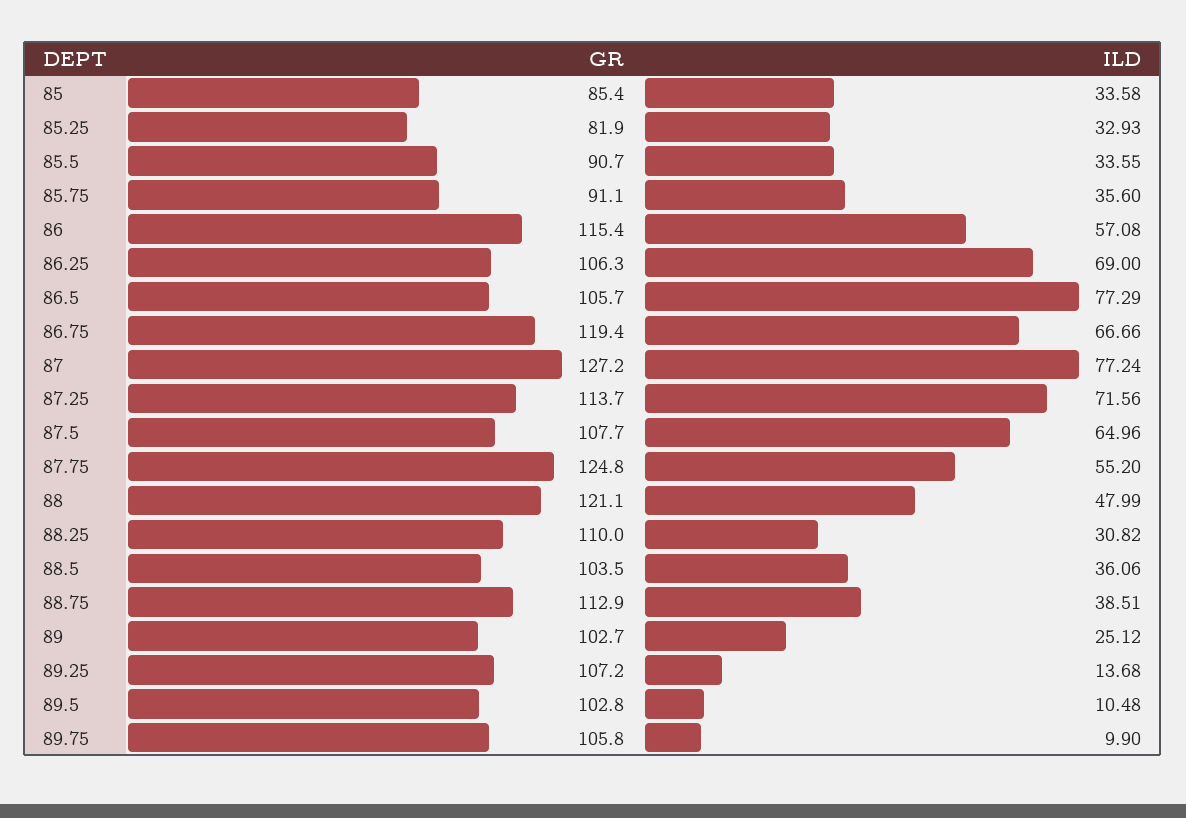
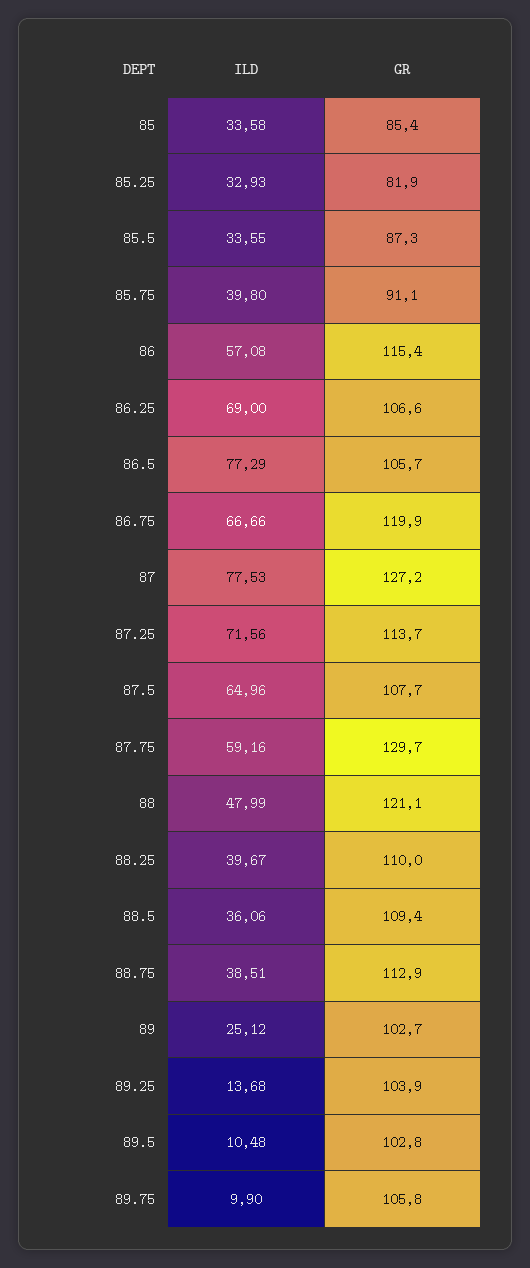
GR, 85.5: 90.7 -> 87.3
ILD, 85.75: 35.6 -> 39.8
GR, 86.25: 106.3 -> 106.6
GR, 86.75: 119.4 -> 119.9
ILD, 87: 77.24 -> 77.53
GR, 87.75: 124.8 -> 129.7
ILD, 87.75: 55.2 -> 59.16
ILD, 88.25: 30.82 -> 39.67
GR, 88.5: 103.5 -> 109.4
GR, 89.25: 107.2 -> 103.9

